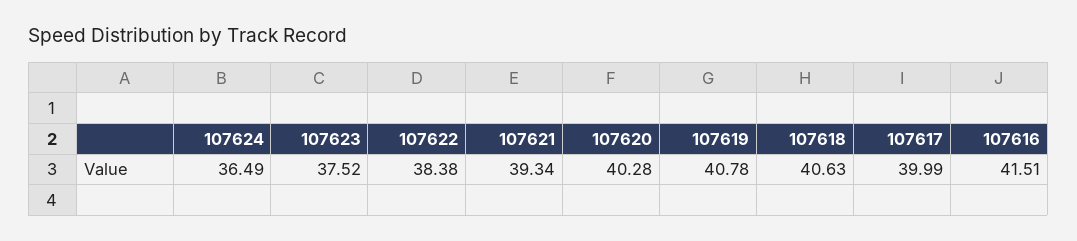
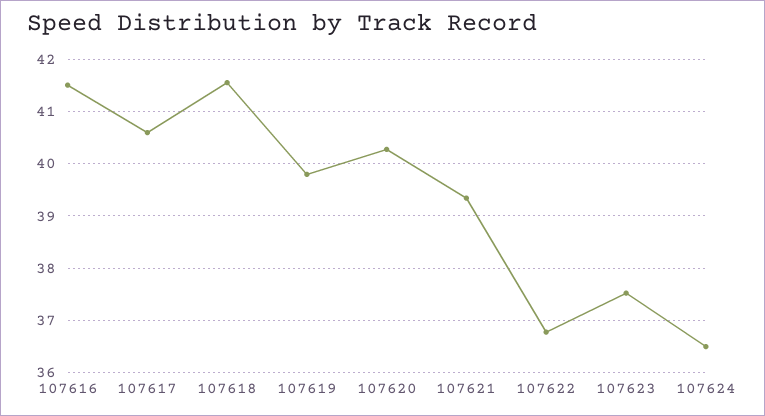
107622: 38.38 -> 36.8
107619: 40.78 -> 39.8
107618: 40.63 -> 41.6
107617: 39.99 -> 40.6

